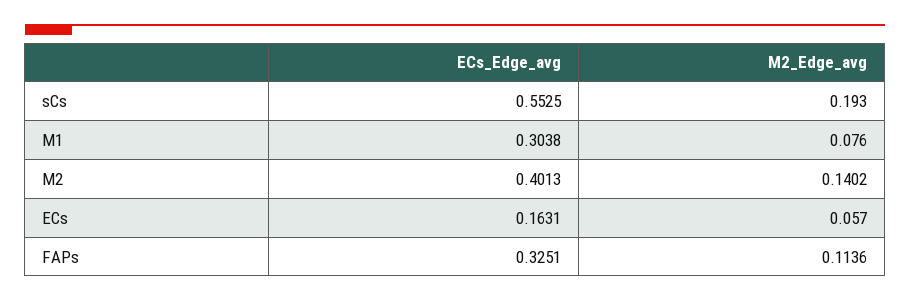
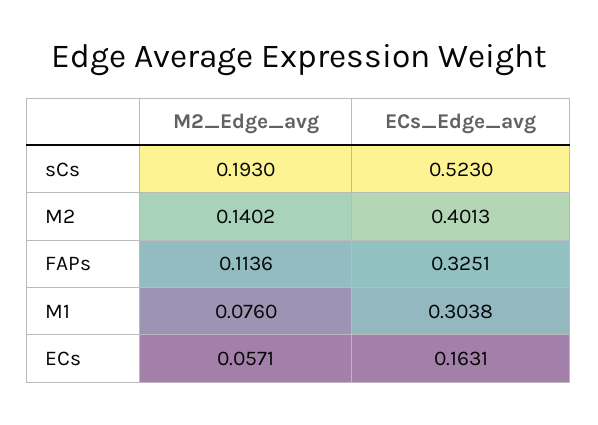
ECs_Edge_avg, sCs: 0.5525 -> 0.523
M2_Edge_avg, ECs: 0.057 -> 0.0571

